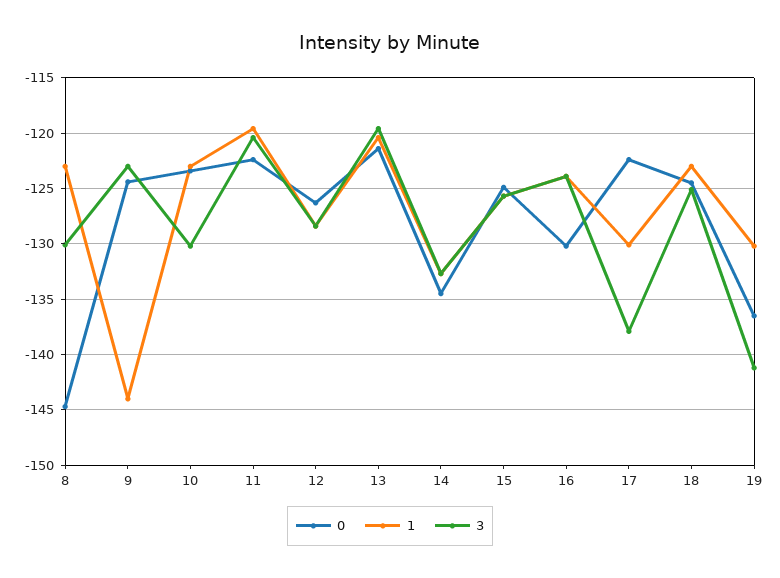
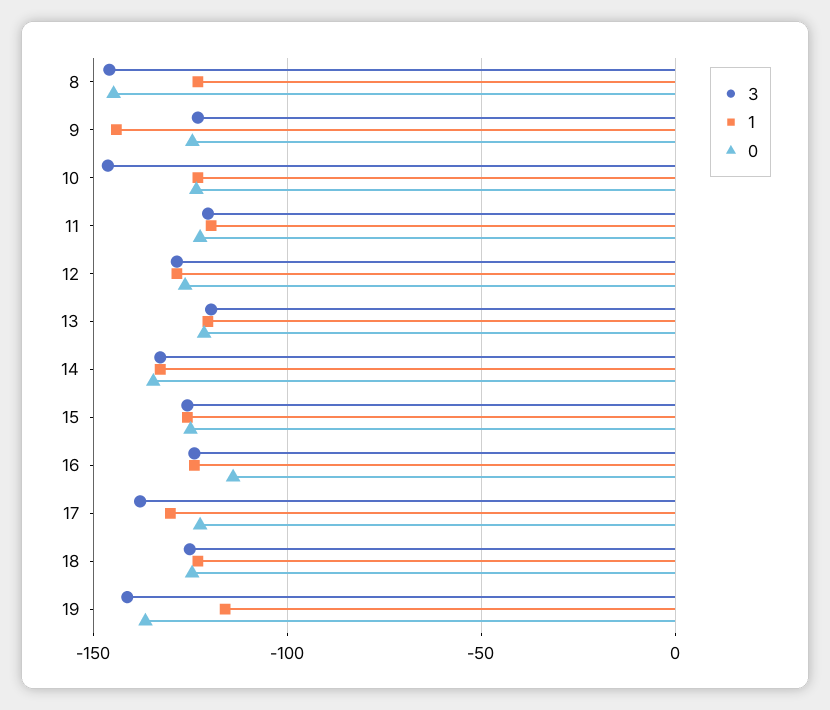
3, 8: -130 -> -145
3, 10: -130 -> -145
0, 16: -130 -> -115
1, 19: -130 -> -115

